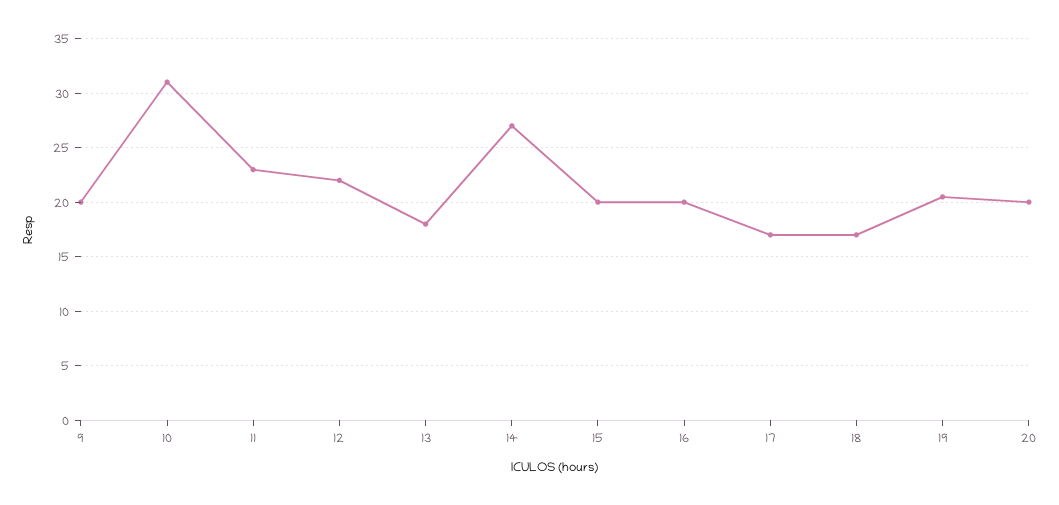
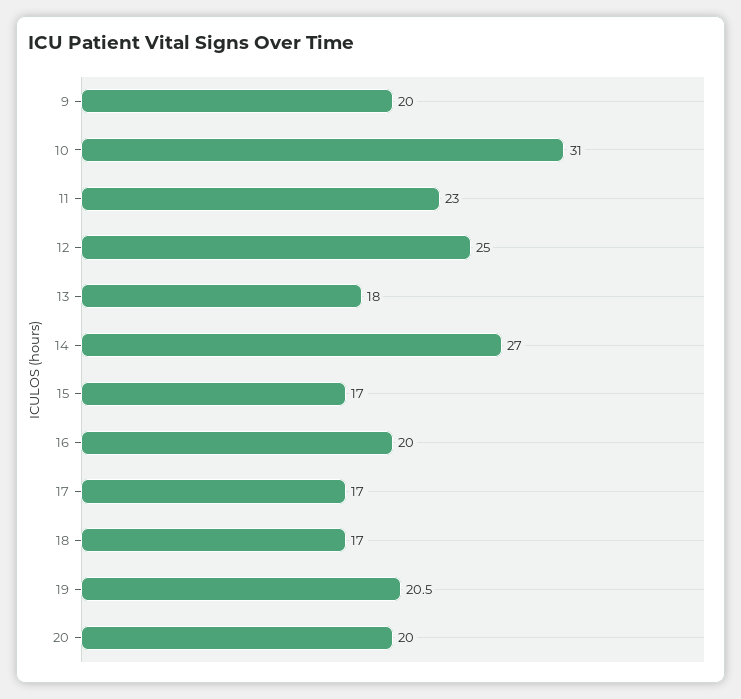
12: 22 -> 25
15: 20 -> 17

